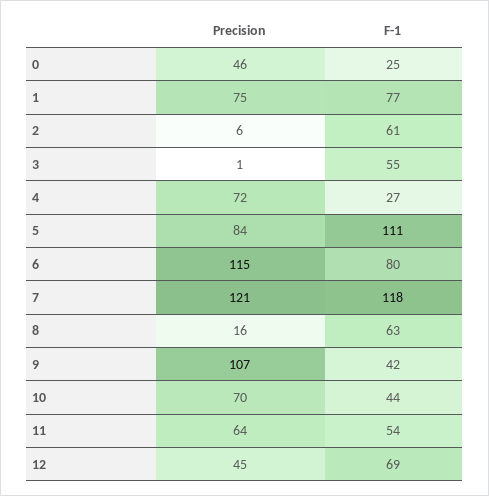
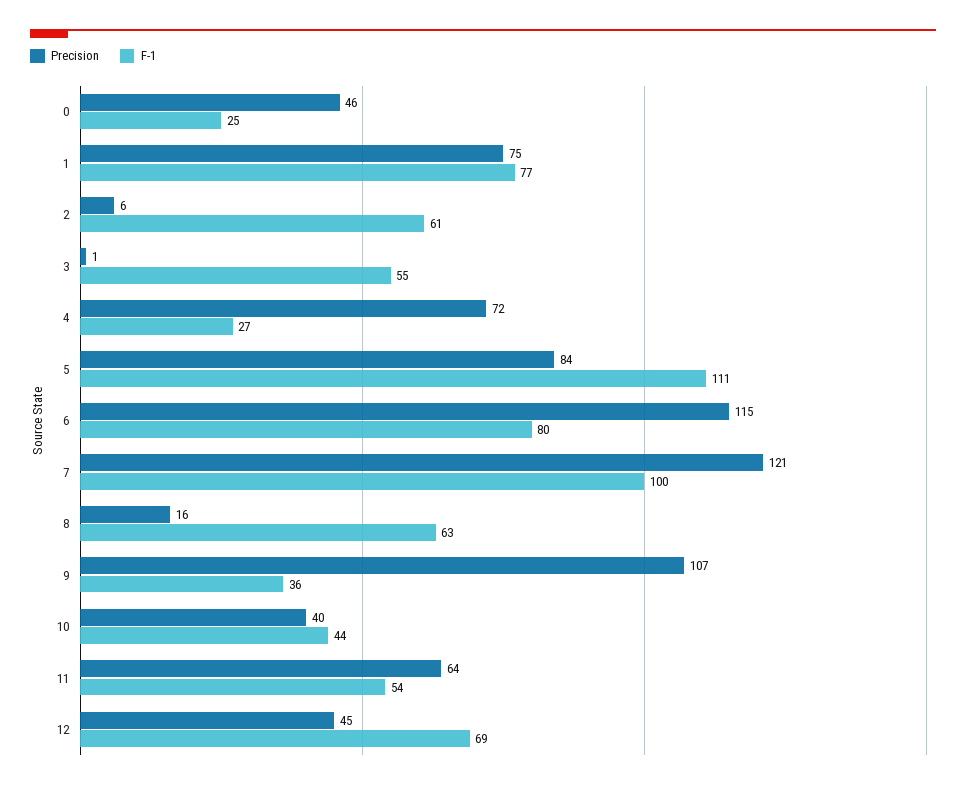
F-1, 7: 118 -> 100
F-1, 9: 42 -> 36
Precision, 10: 70 -> 40

